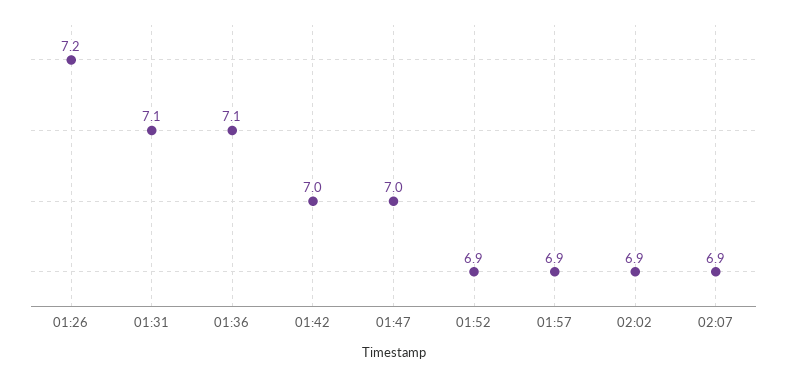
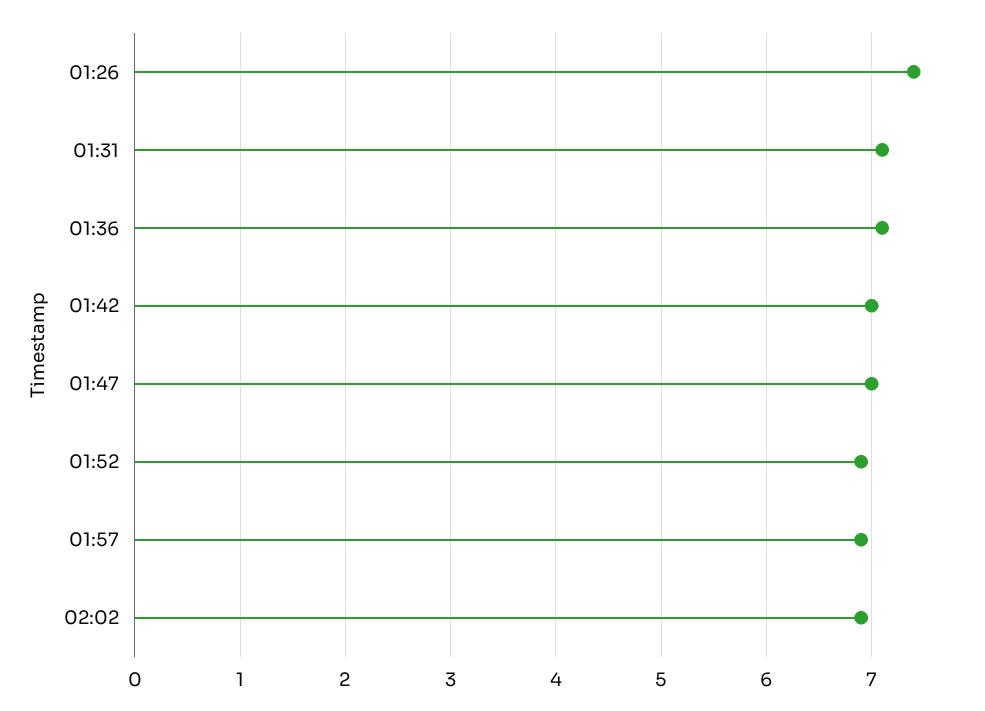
01:26: 7.2 -> 7.4
02:07: 6.9 -> none

